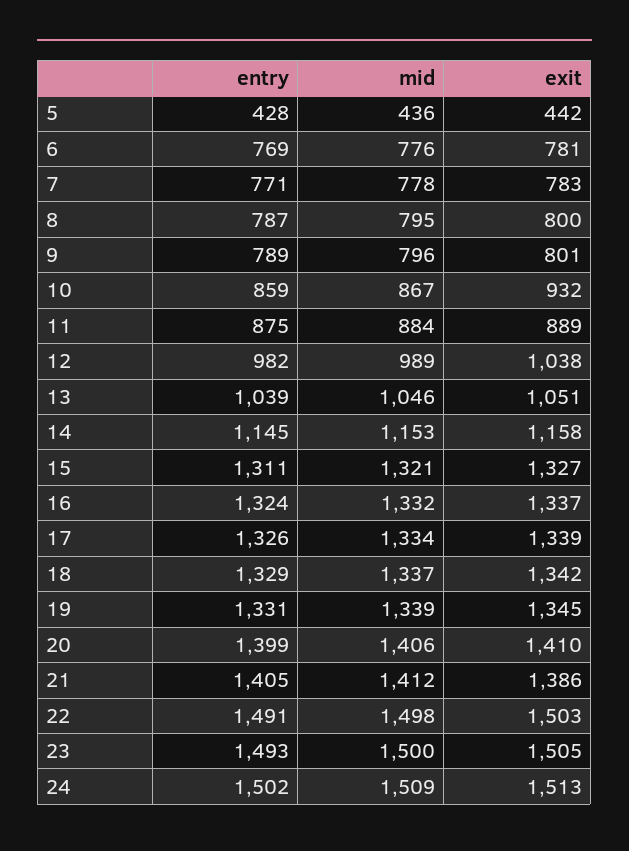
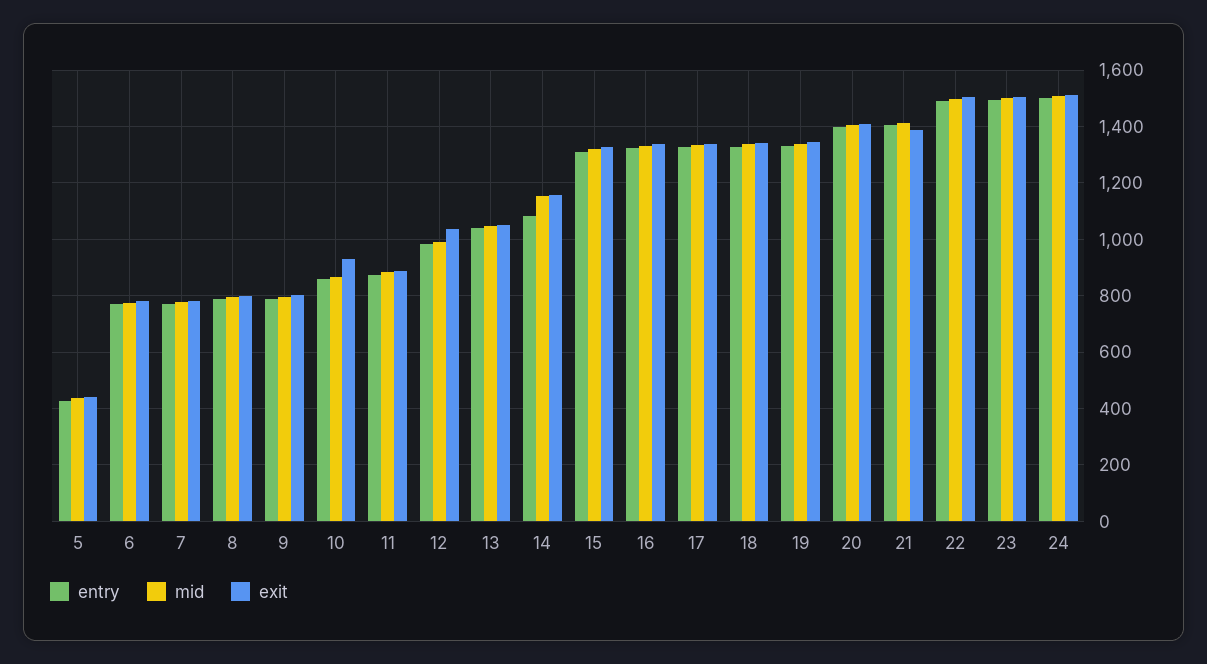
entry, 14: 1145 -> 1075

